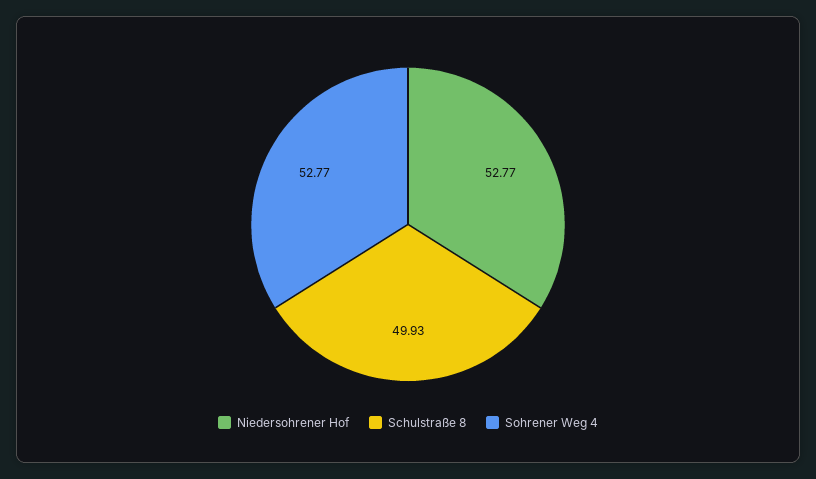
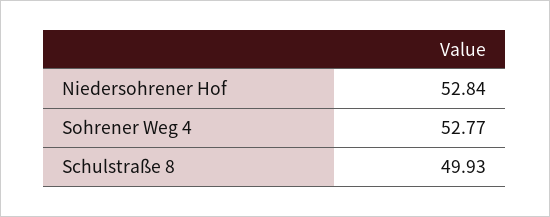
Niedersohrener Hof: 52.77 -> 52.84

